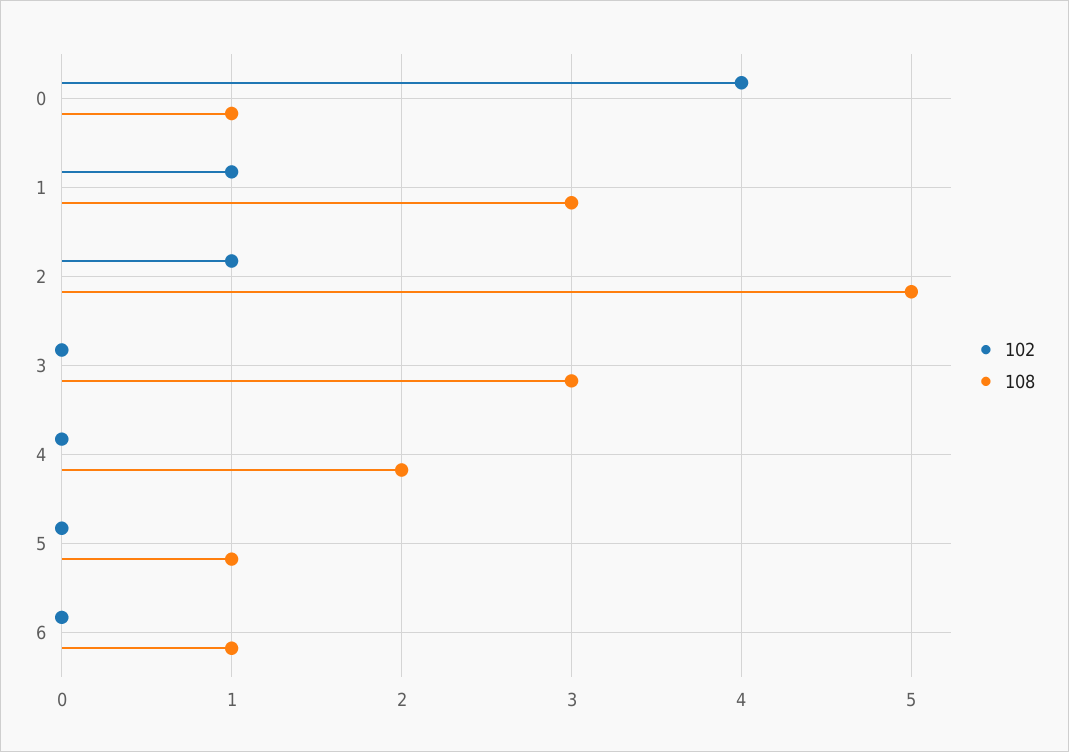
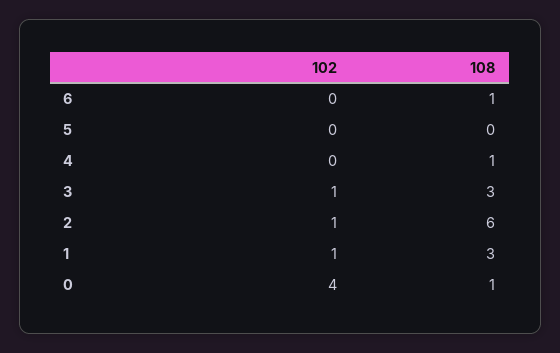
108, 2: 5 -> 6
102, 3: 0 -> 1
108, 4: 2 -> 1
108, 5: 1 -> 0

